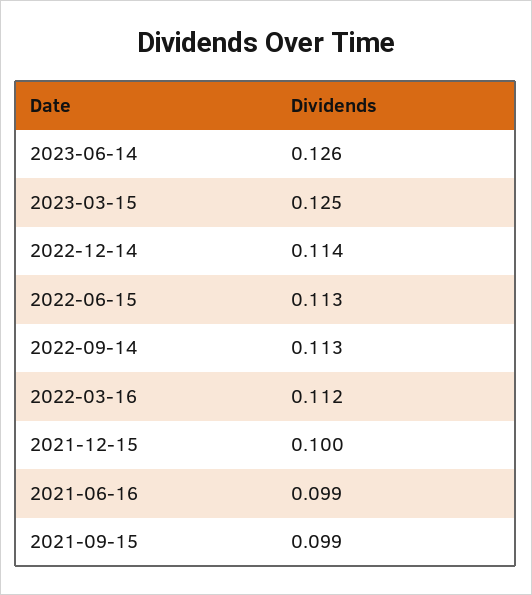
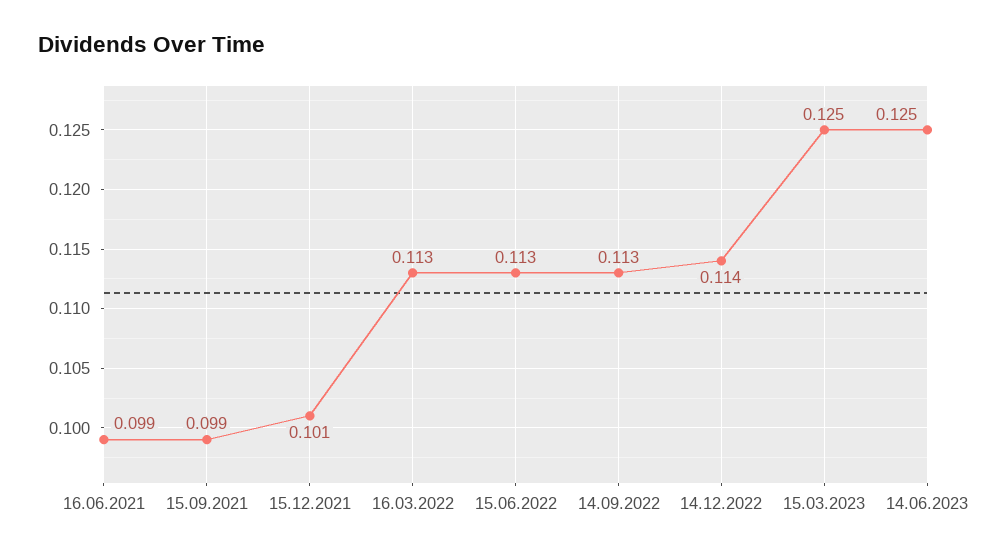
2023-06-14: 0.126 -> 0.125
2022-03-16: 0.112 -> 0.113
2021-12-15: 0.1 -> 0.101

